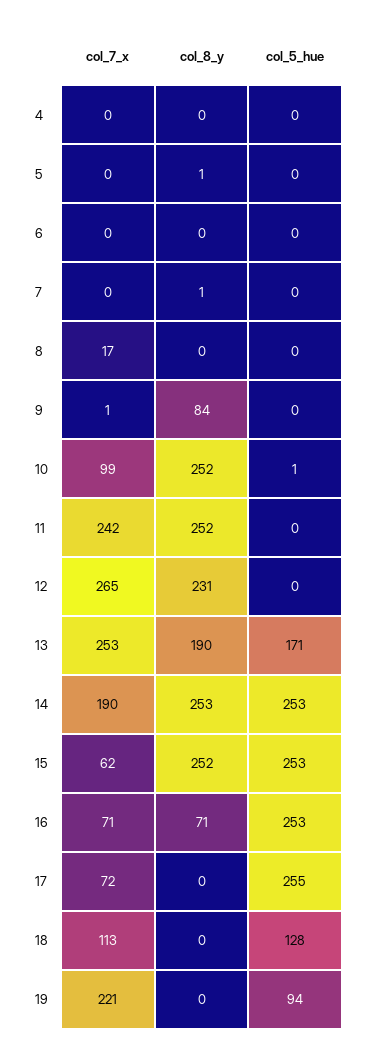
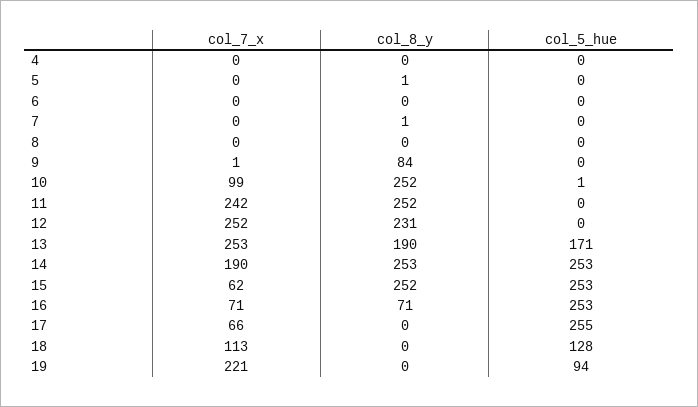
col_7_x, 8: 17 -> 0
col_7_x, 12: 265 -> 252
col_7_x, 17: 72 -> 66

